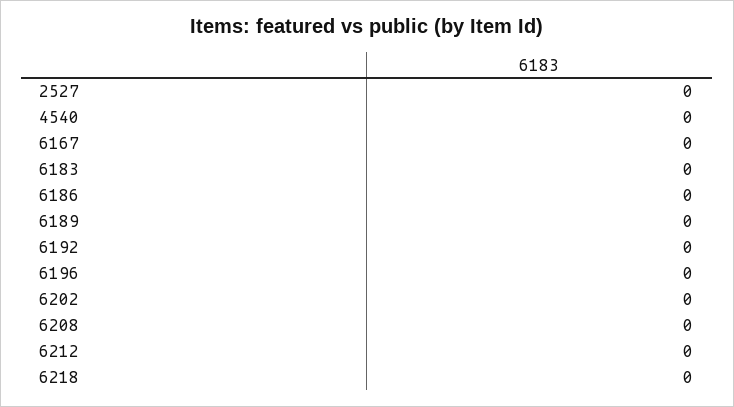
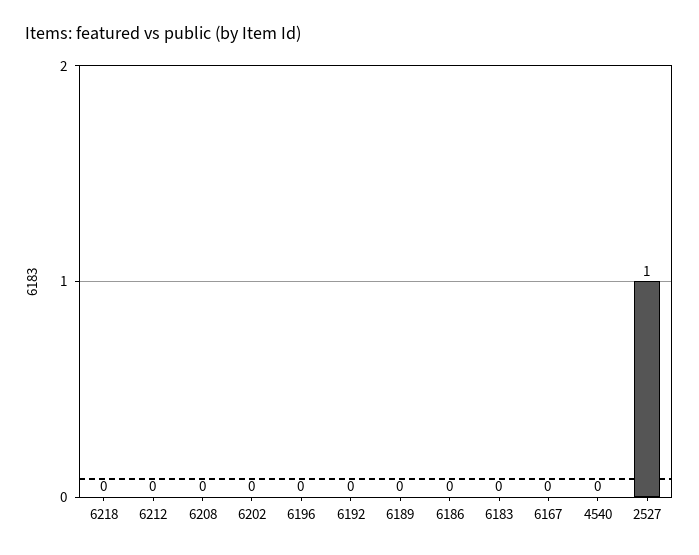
2527: 0 -> 1

